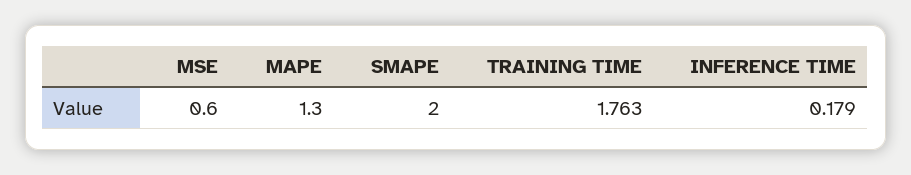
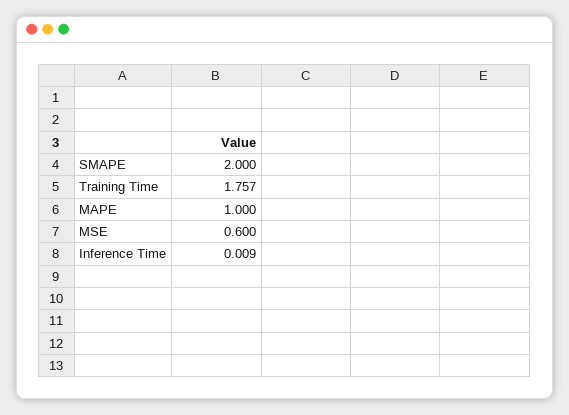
MAPE: 1.3 -> 1
TRAINING TIME: 1.763 -> 1.757
INFERENCE TIME: 0.179 -> 0.009

